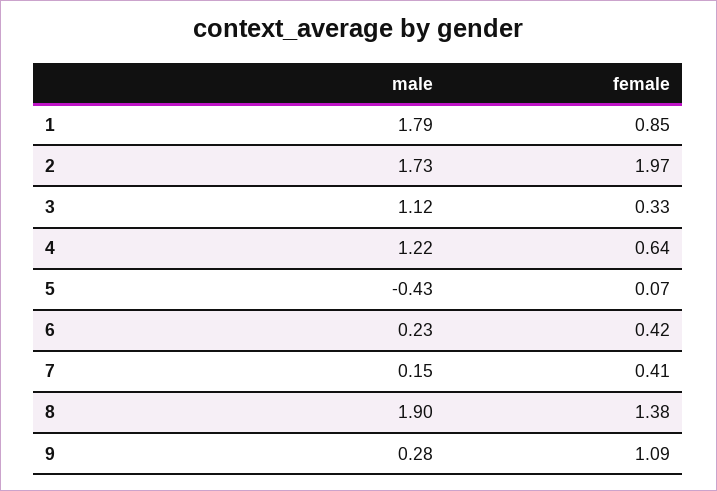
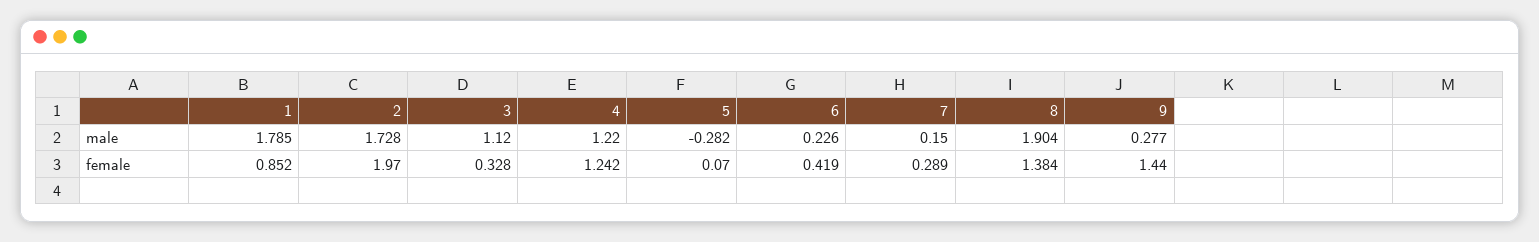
female, 4: 0.64 -> 1.242
male, 5: -0.43 -> -0.282
female, 7: 0.41 -> 0.289
female, 9: 1.09 -> 1.44

